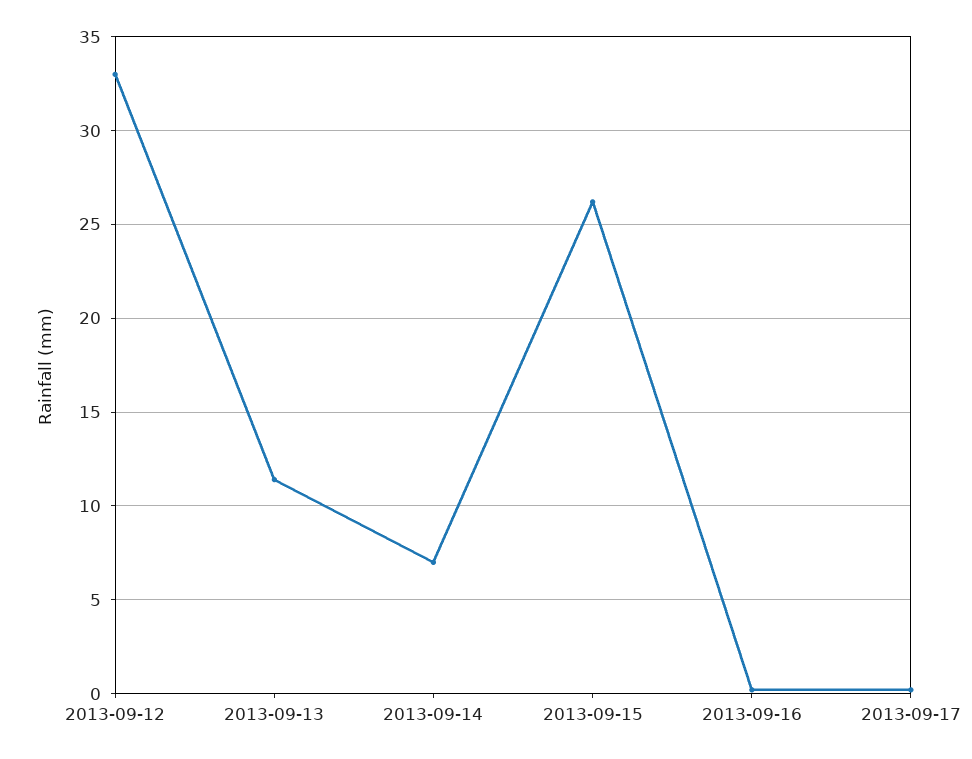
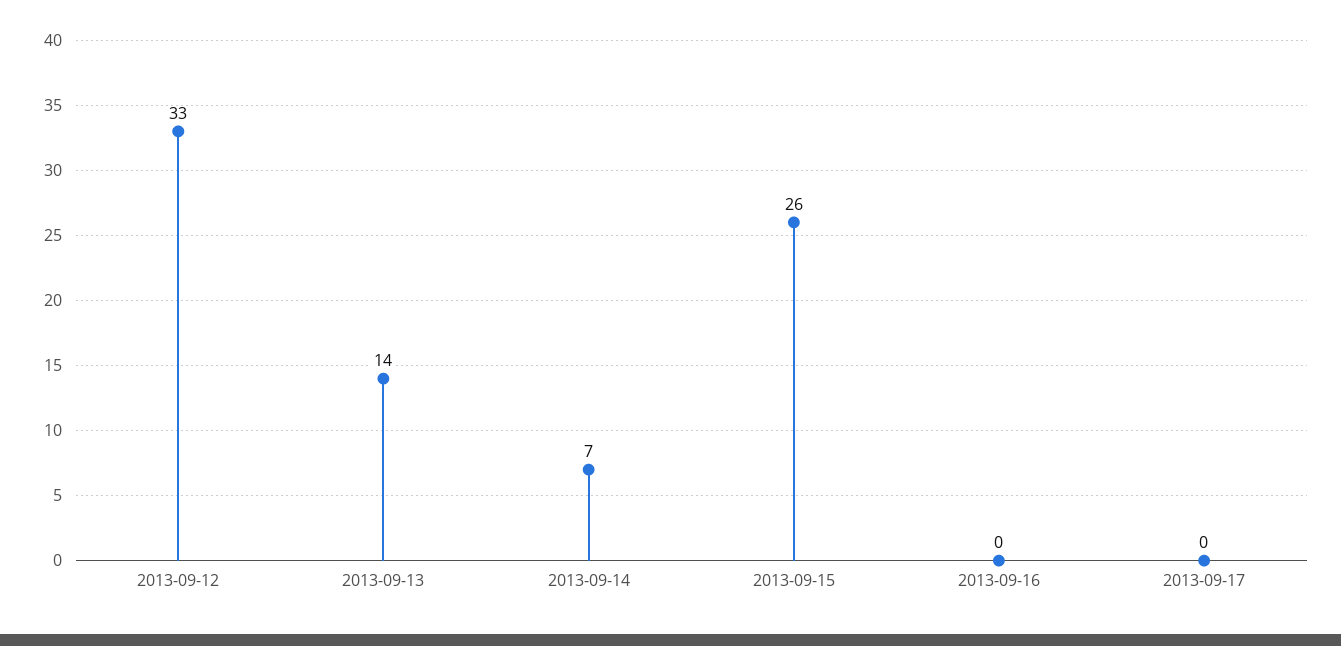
2013-09-13: 11.5 -> 14

